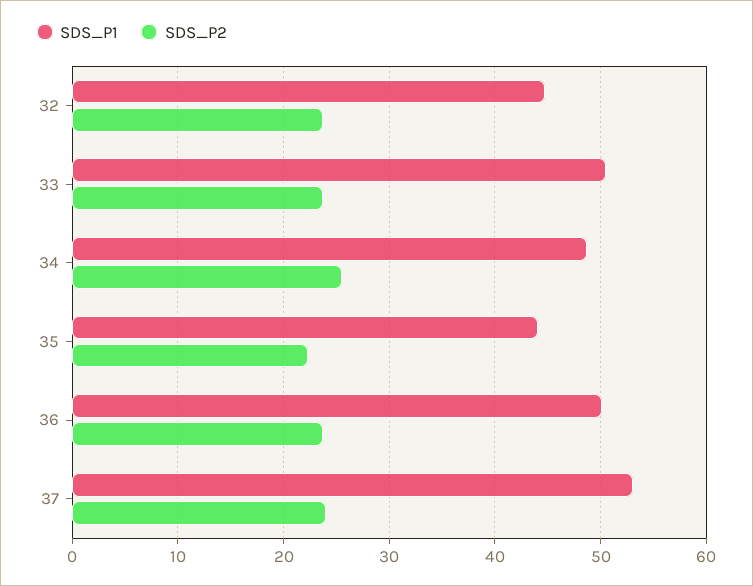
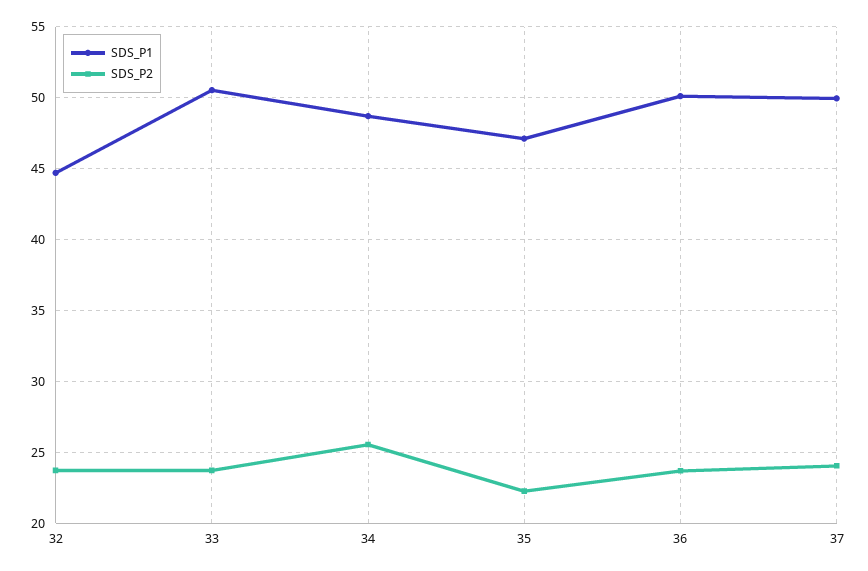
SDS_P1, 35: 44 -> 47
SDS_P1, 37: 53 -> 50

